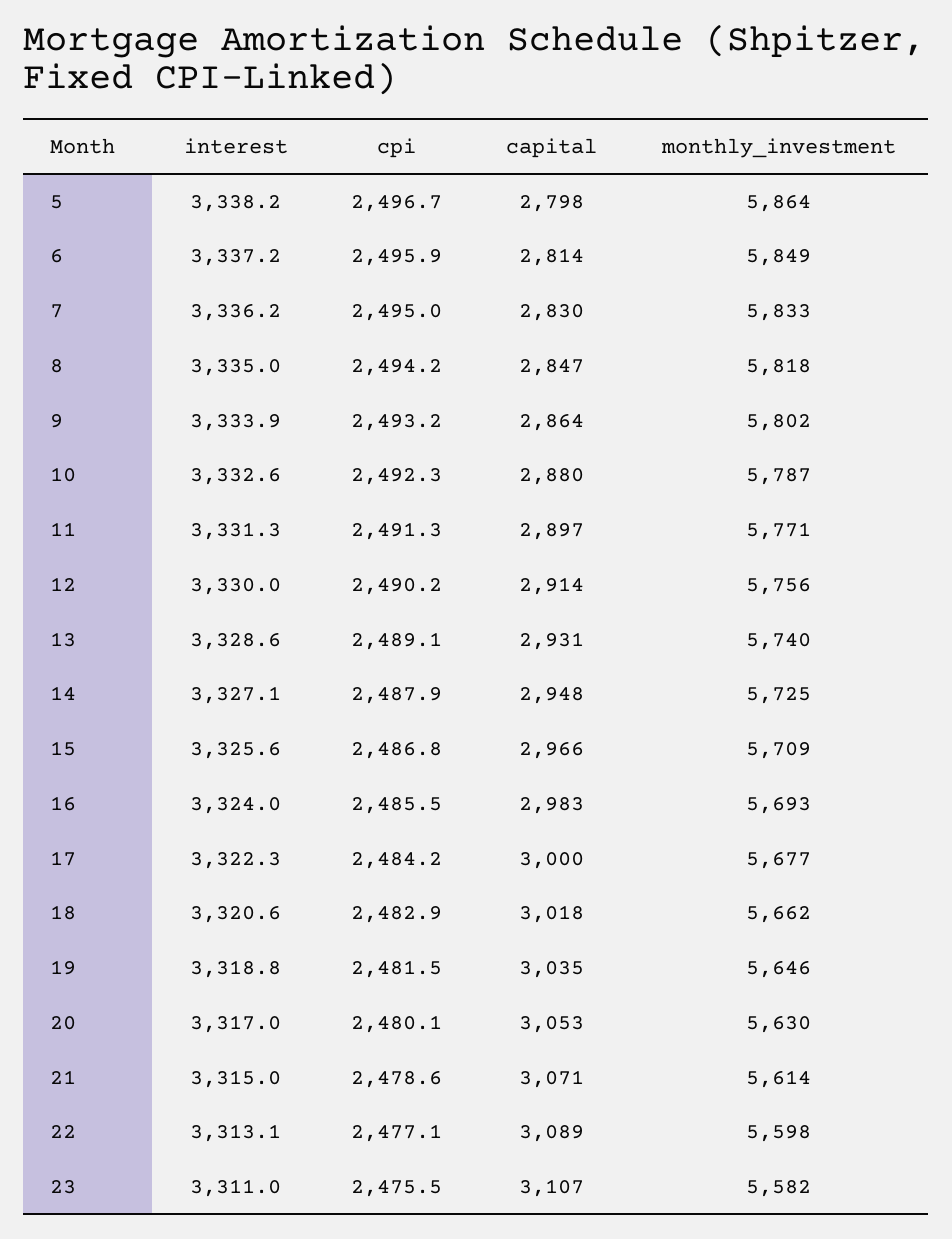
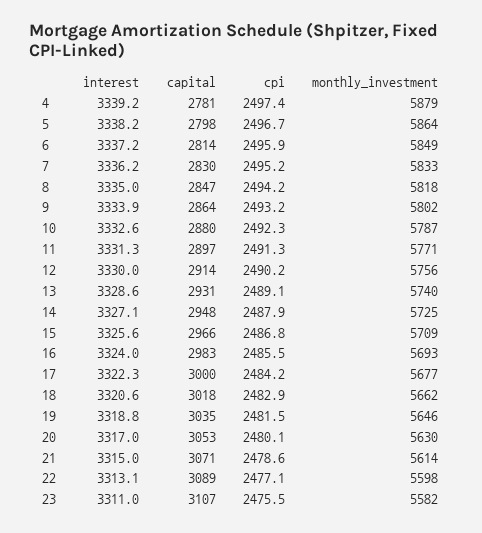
cpi, 7: 2495 -> 2495.2
interest, 4: none -> 3339.2
capital, 4: none -> 2781
cpi, 4: none -> 2497.4
monthly_investment, 4: none -> 5879

